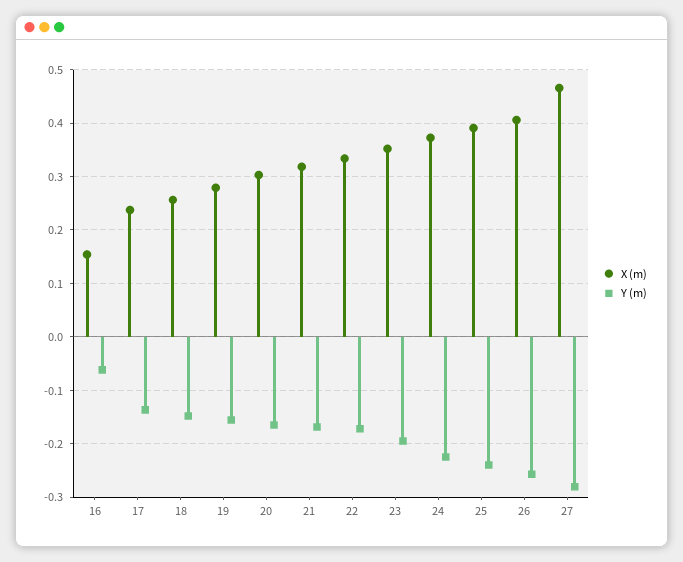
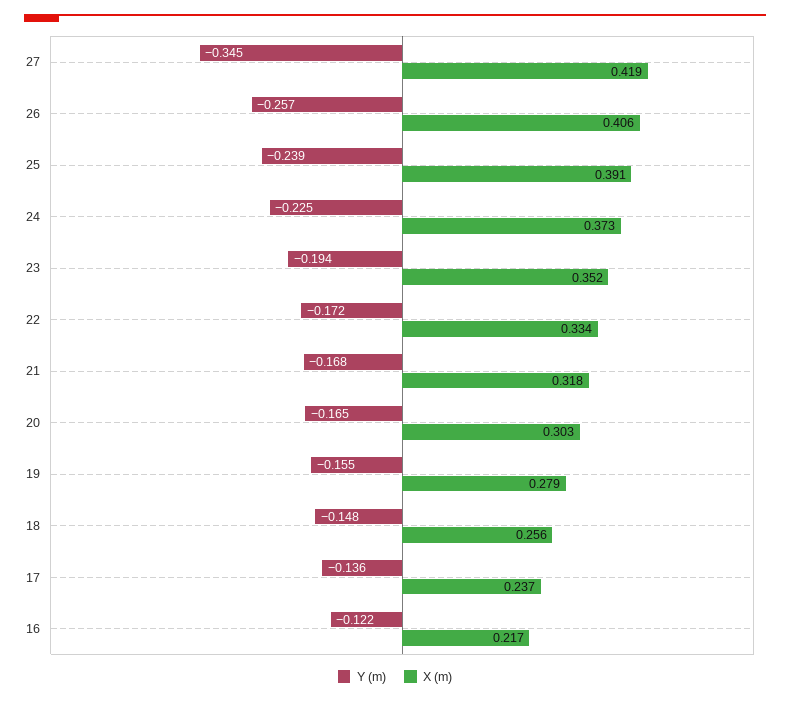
X (m), 16: 0.16 -> 0.217
Y (m), 16: -0.06 -> -0.122
X (m), 27: 0.46 -> 0.419
Y (m), 27: -0.28 -> -0.345

